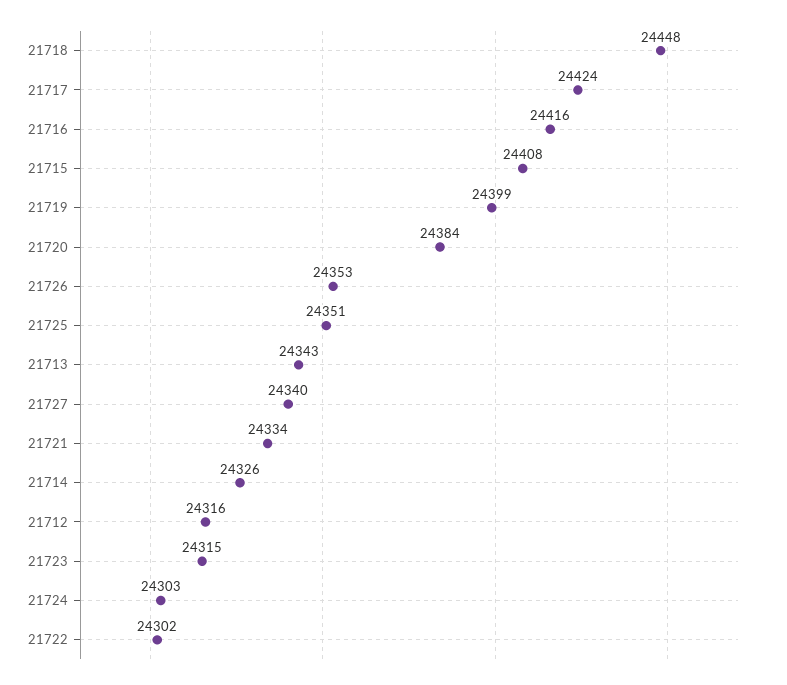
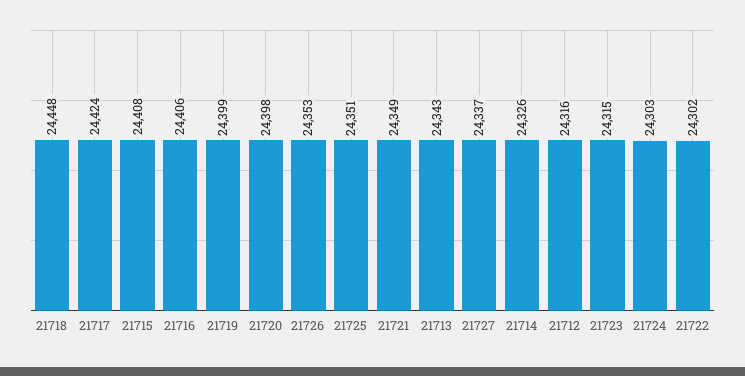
21716: 24416 -> 24406
21720: 24384 -> 24398
21727: 24340 -> 24337
21721: 24334 -> 24349

